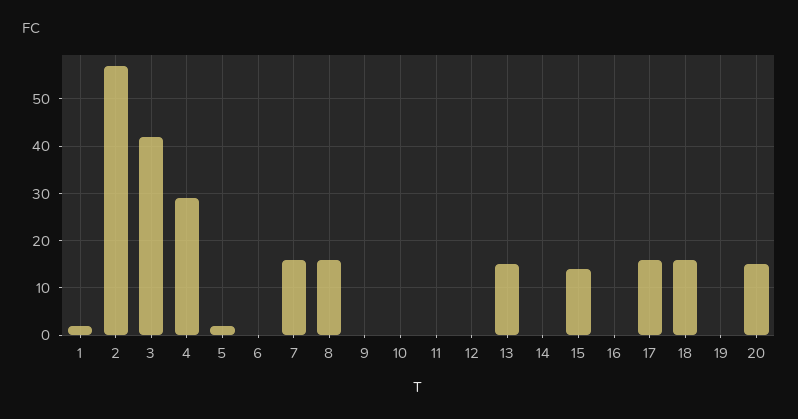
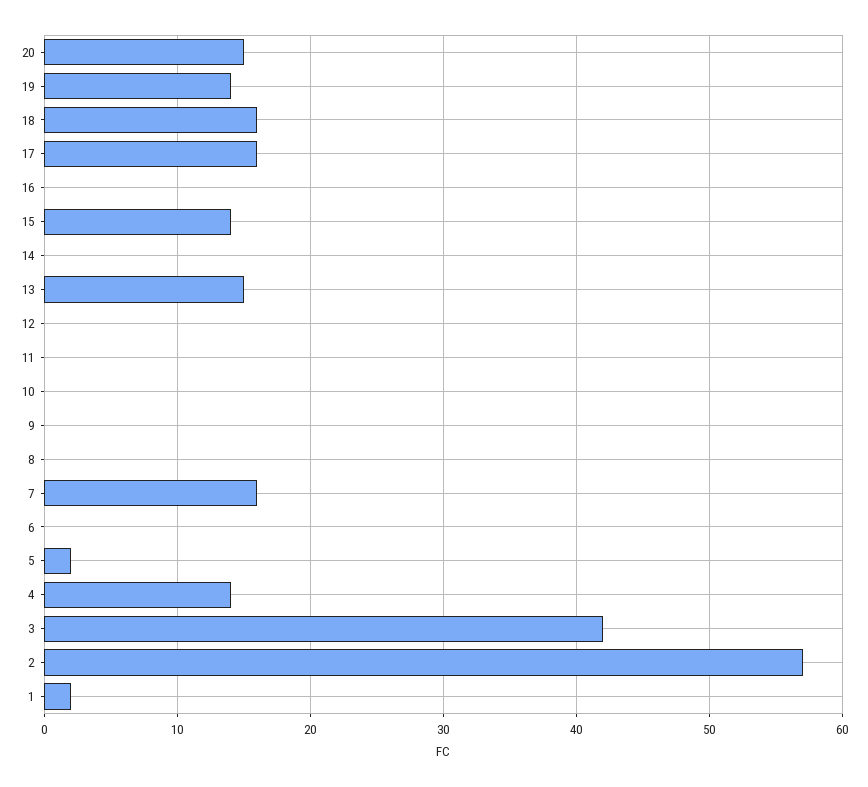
4: 30 -> 14
8: 15 -> 0
19: 0 -> 14

